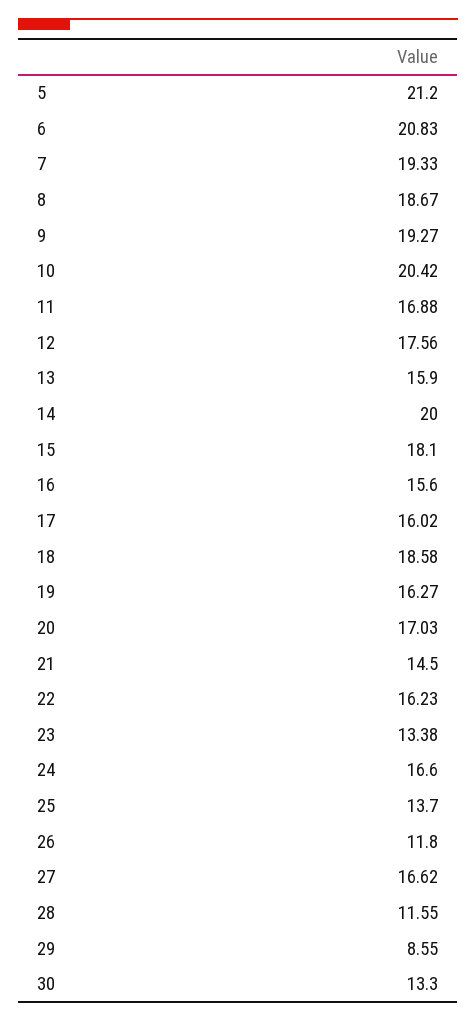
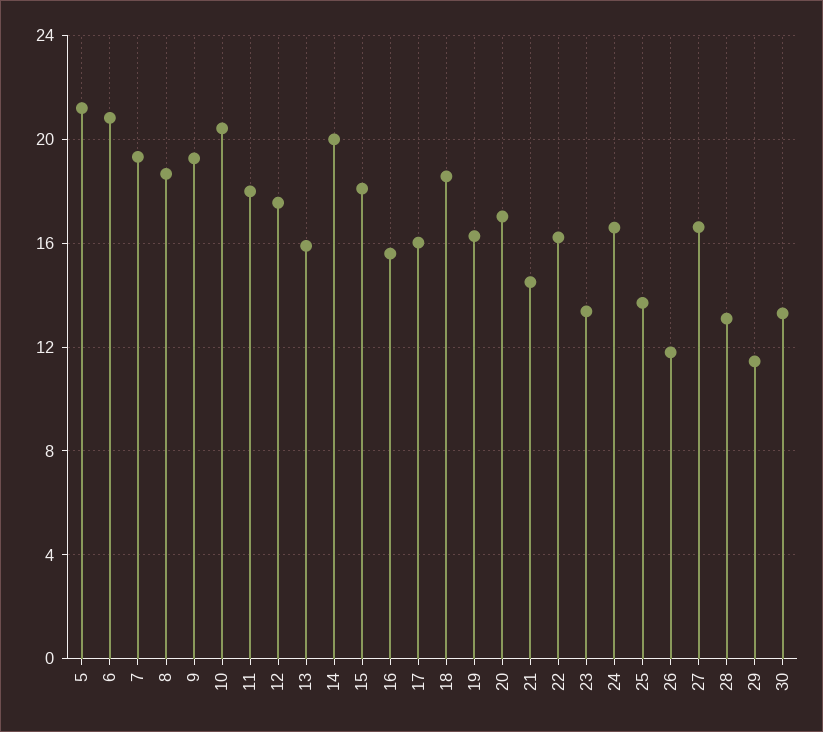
11: 16.88 -> 18
28: 11.55 -> 13
29: 8.55 -> 11.5

